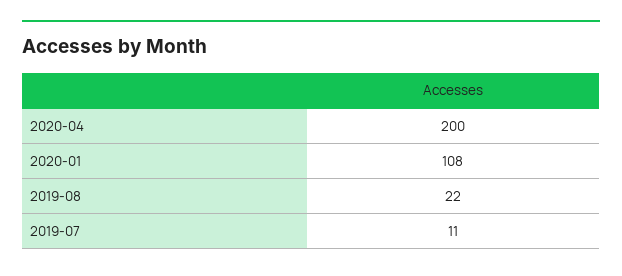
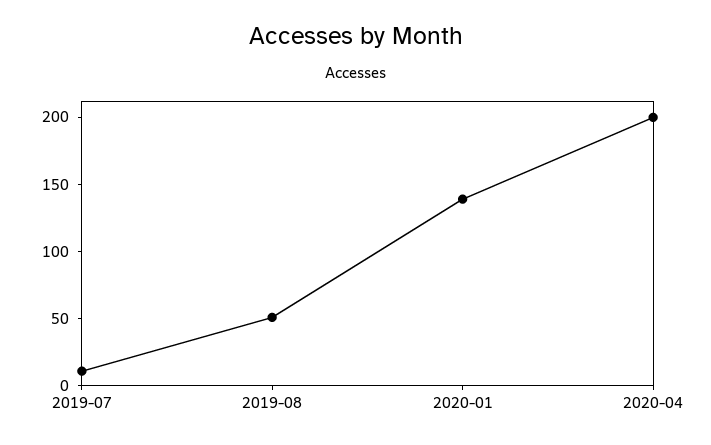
2020-01: 108 -> 140
2019-08: 22 -> 50

